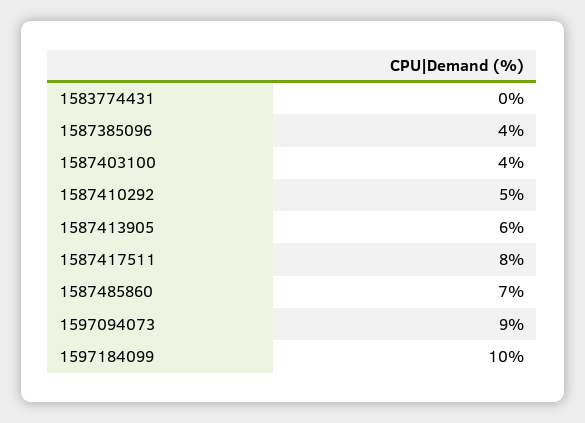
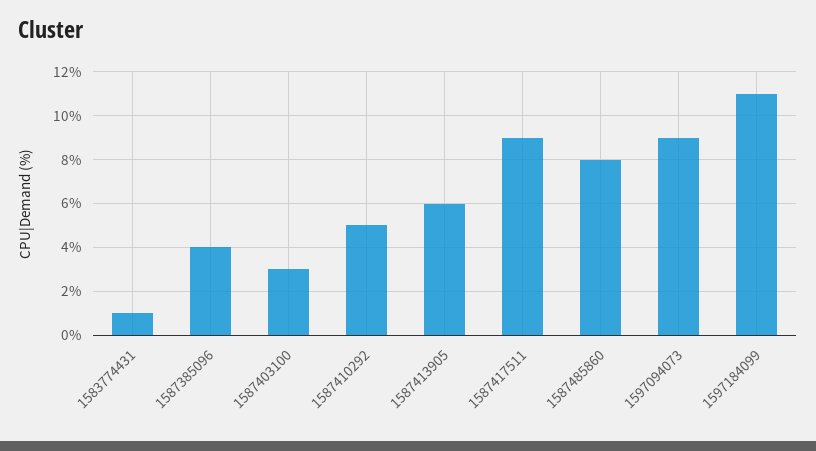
1583774431: 0 -> 1
1587403100: 4 -> 3
1587417511: 8 -> 9
1587485860: 7 -> 8
1597184099: 10 -> 11

